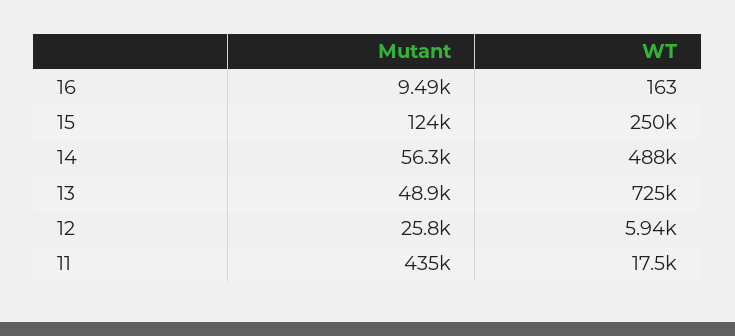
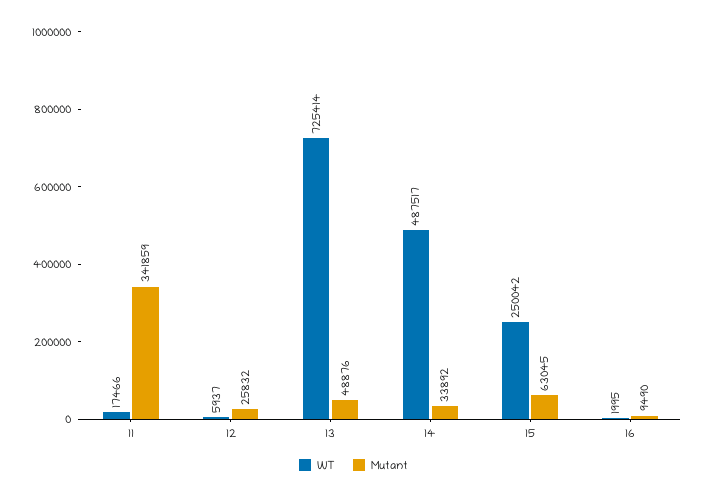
WT, 16: 163 -> 1995
Mutant, 15: 124000 -> 63045
Mutant, 14: 56300 -> 33892
Mutant, 11: 435000 -> 341859

